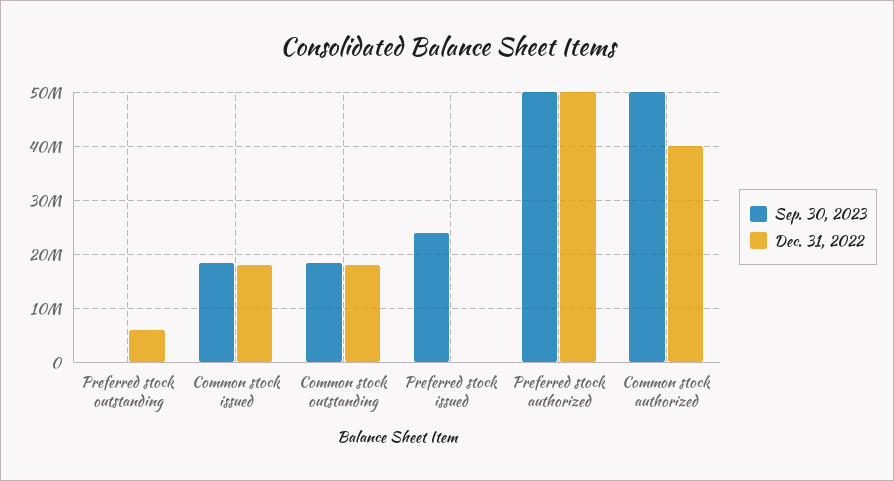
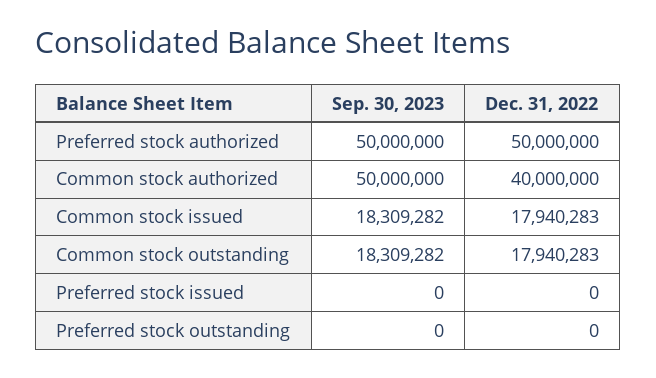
Dec. 31, 2022, Preferred stock outstanding: 6000000 -> 0
Sep. 30, 2023, Preferred stock issued: 24000000 -> 0

